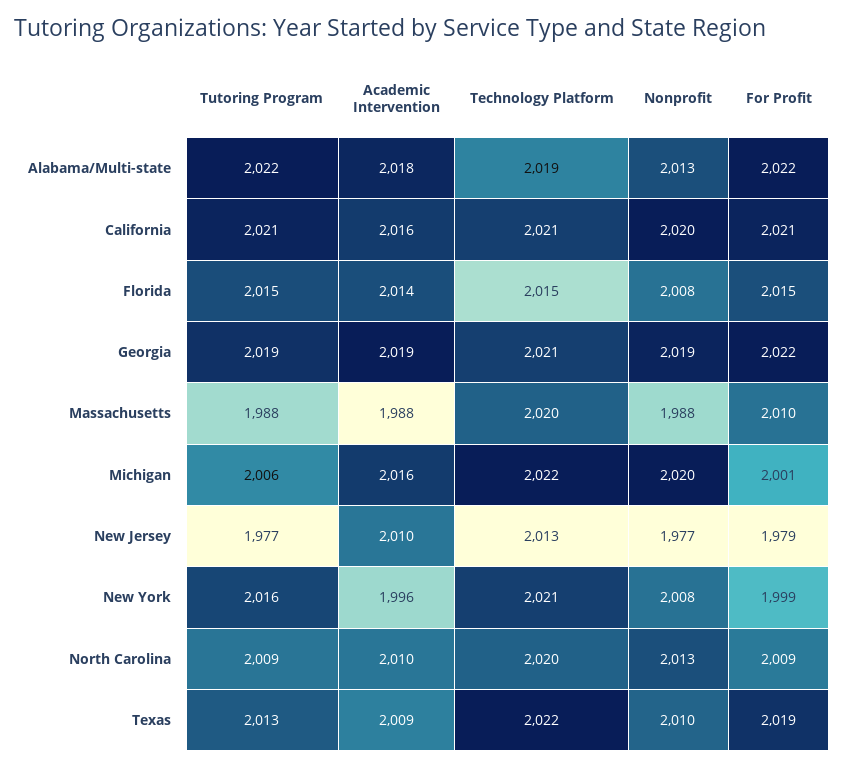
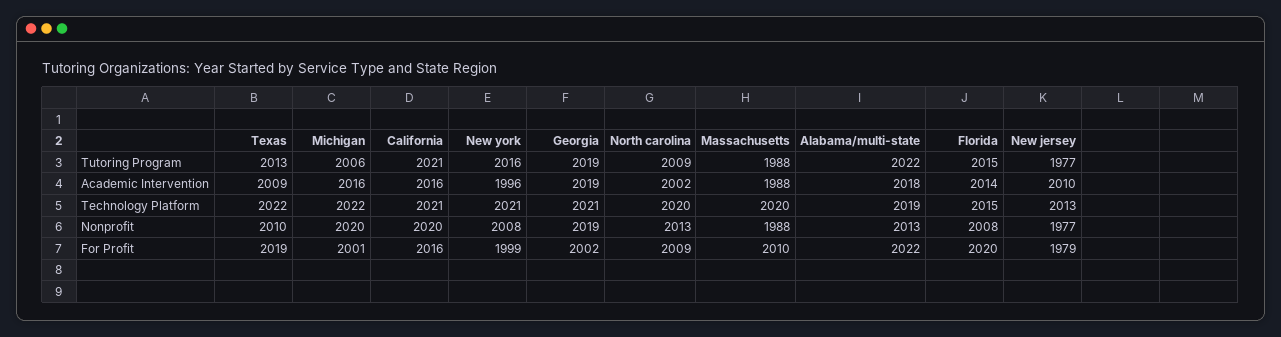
For Profit, California: 2021 -> 2016
For Profit, Florida: 2015 -> 2020
For Profit, Georgia: 2022 -> 2002
Academic Intervention, North Carolina: 2010 -> 2002

